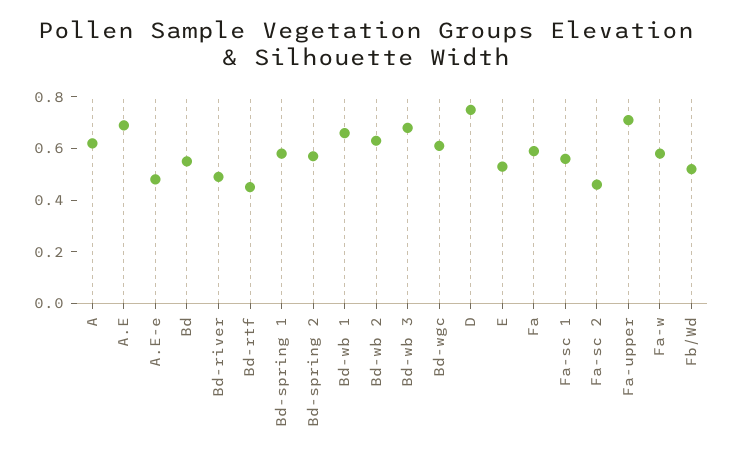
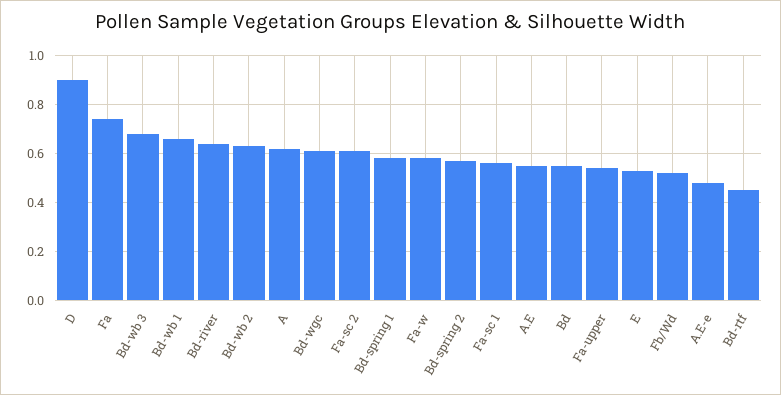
A.E: 0.7 -> 0.55
Bd-river: 0.5 -> 0.65
D: 0.75 -> 0.9
Fa: 0.6 -> 0.75
Fa-sc 2: 0.45 -> 0.6
Fa-upper: 0.7 -> 0.55

